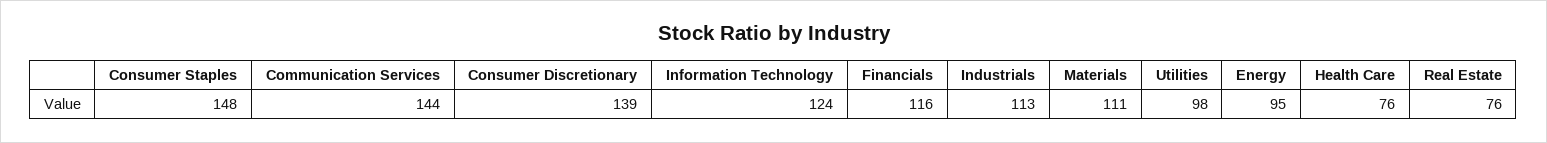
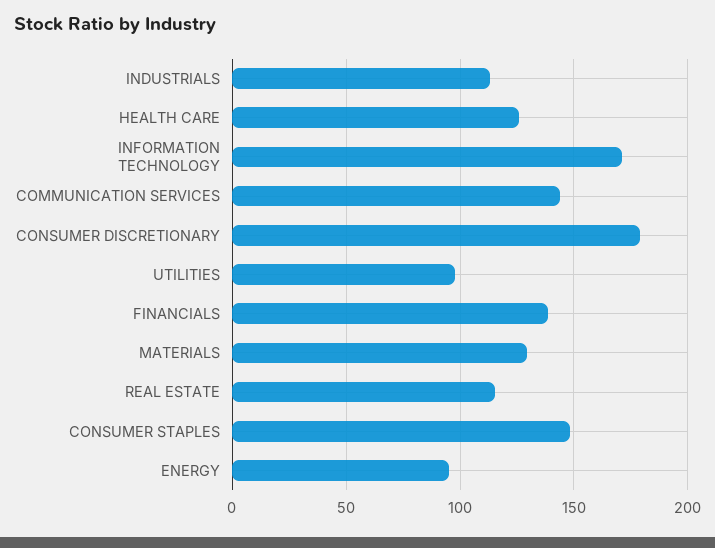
Consumer Discretionary: 139 -> 180
Information Technology: 124 -> 170
Financials: 116 -> 140
Materials: 111 -> 130
Health Care: 76 -> 125
Real Estate: 76 -> 115

